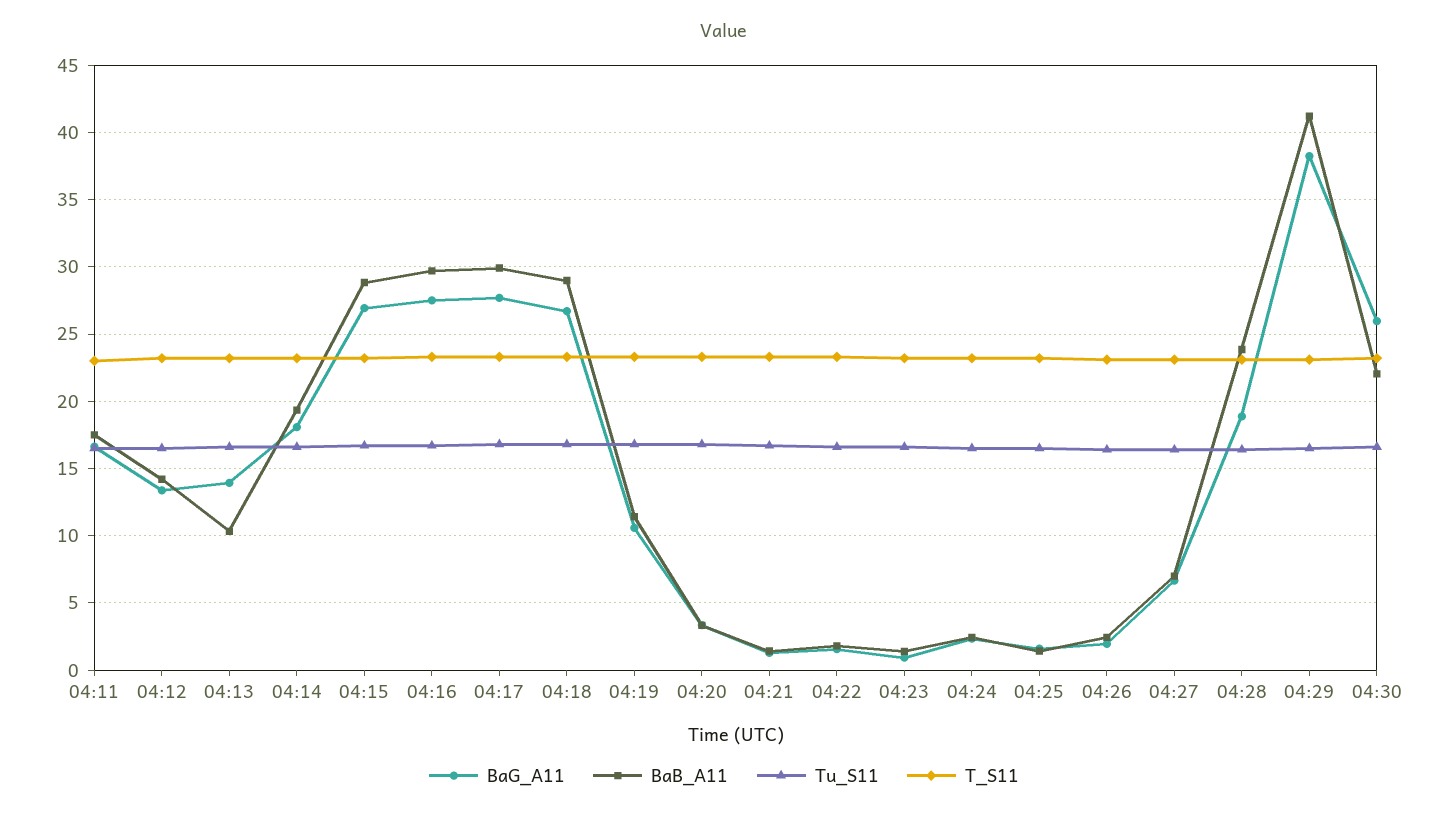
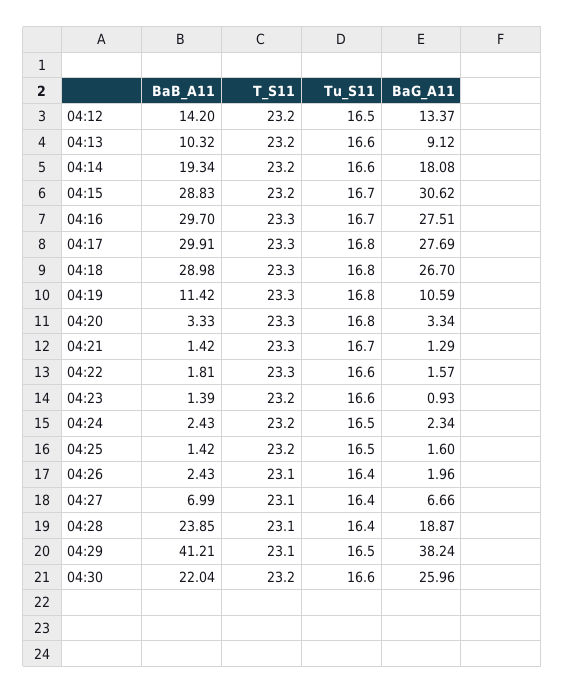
BaG_A11, 04:11: 16.5 -> none
BaB_A11, 04:11: 17.5 -> none
Tu_S11, 04:11: 16.5 -> none
T_S11, 04:11: 23 -> none
BaG_A11, 04:13: 14 -> 9.12
BaG_A11, 04:15: 27 -> 30.62

